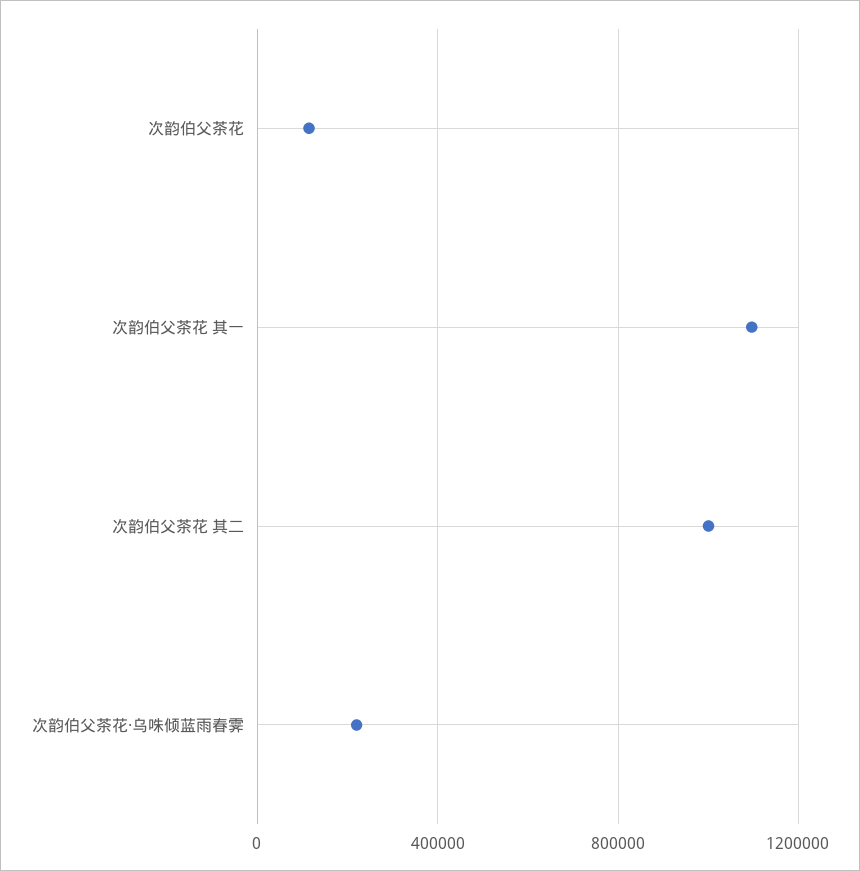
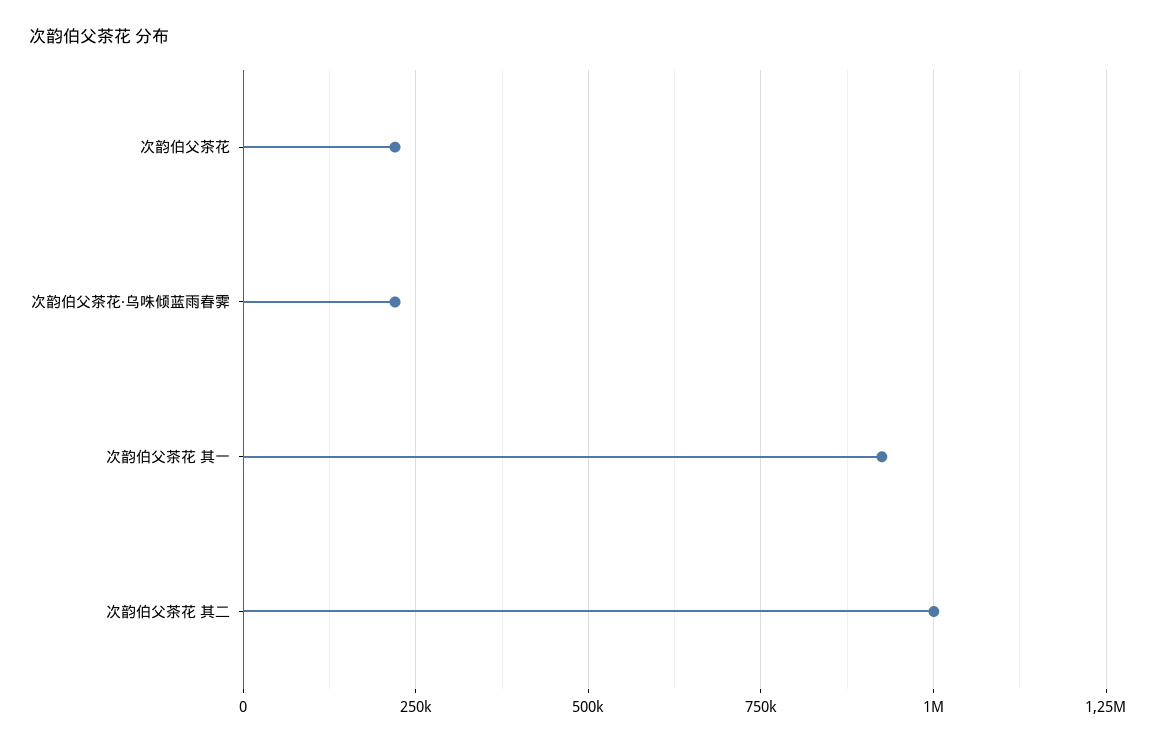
次韵伯父茶花: 100000 -> 225000
次韵伯父茶花 其一: 1100000 -> 925000

